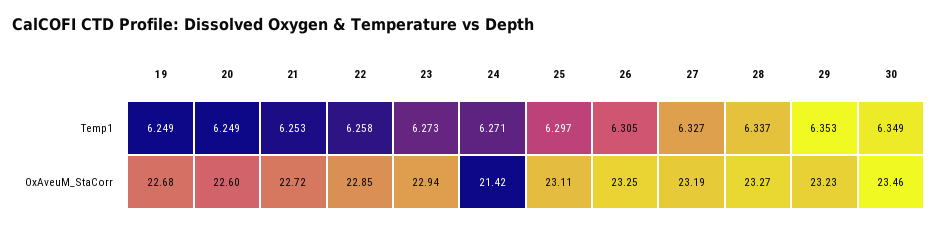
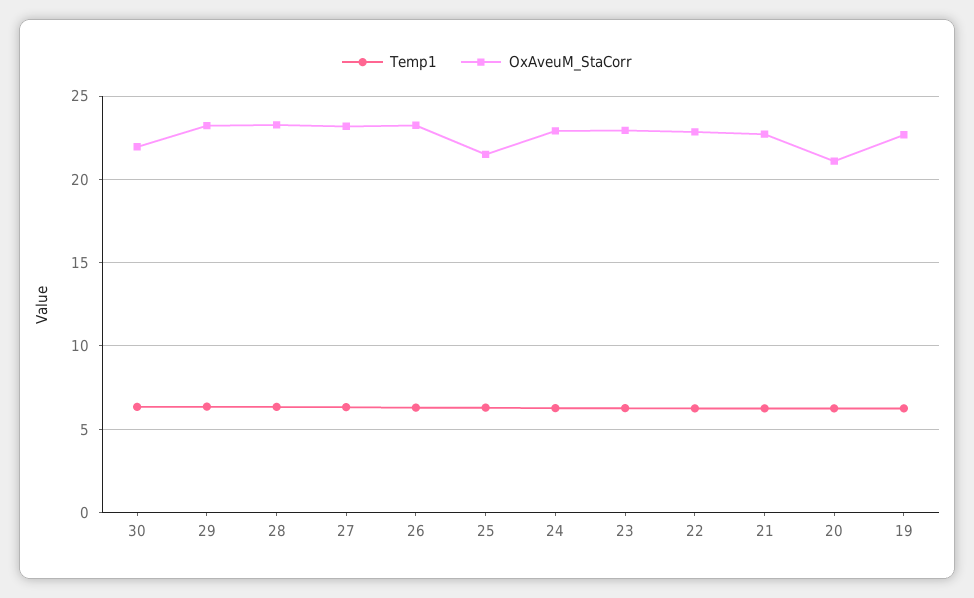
OxAveuM_StaCorr, 20: 22.6 -> 21
OxAveuM_StaCorr, 24: 21.42 -> 23
OxAveuM_StaCorr, 25: 23.11 -> 21.5
OxAveuM_StaCorr, 30: 23.46 -> 22

